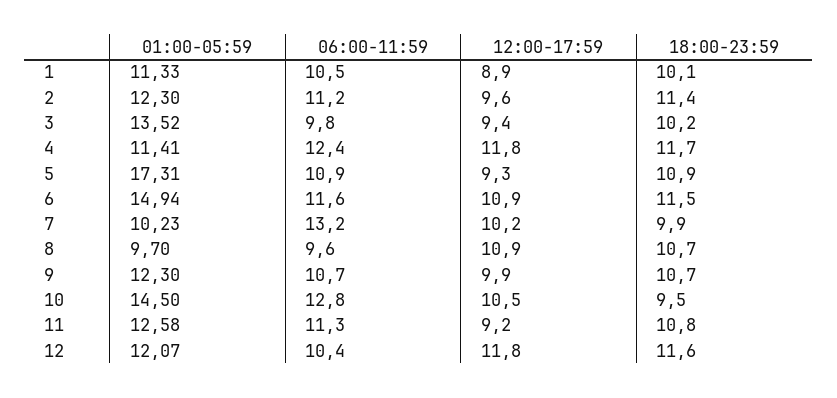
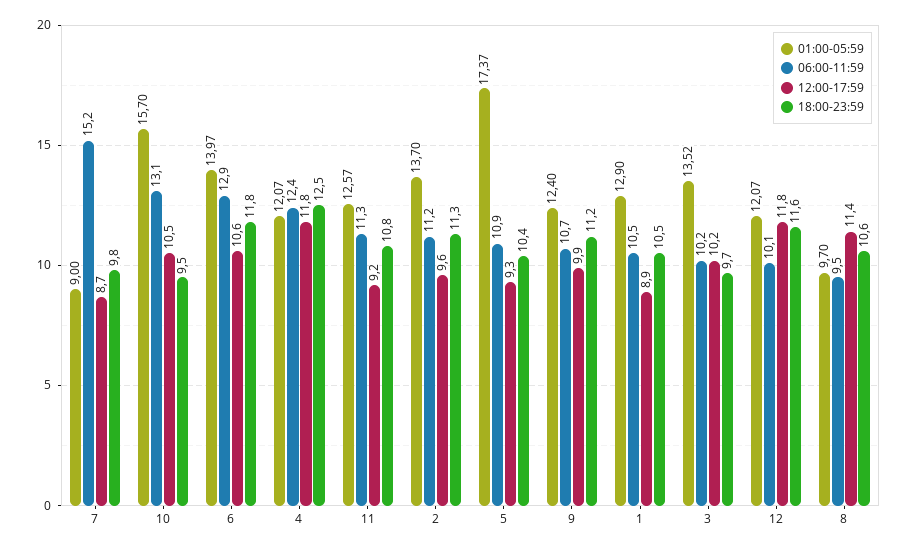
01:00-05:59, 1: 11.33 -> 12.9
18:00-23:59, 1: 10.1 -> 10.5
01:00-05:59, 2: 12.3 -> 13.7
18:00-23:59, 2: 11.4 -> 11.3
06:00-11:59, 3: 9.8 -> 10.2
12:00-17:59, 3: 9.4 -> 10.2
18:00-23:59, 3: 10.2 -> 9.7
01:00-05:59, 4: 11.41 -> 12.07
18:00-23:59, 4: 11.7 -> 12.5
01:00-05:59, 5: 17.31 -> 17.37
18:00-23:59, 5: 10.9 -> 10.4
01:00-05:59, 6: 14.94 -> 13.97
06:00-11:59, 6: 11.6 -> 12.9
12:00-17:59, 6: 10.9 -> 10.6
18:00-23:59, 6: 11.5 -> 11.8
01:00-05:59, 7: 10.23 -> 9
06:00-11:59, 7: 13.2 -> 15.2
12:00-17:59, 7: 10.2 -> 8.7
18:00-23:59, 7: 9.9 -> 9.8
06:00-11:59, 8: 9.6 -> 9.5
12:00-17:59, 8: 10.9 -> 11.4
18:00-23:59, 8: 10.7 -> 10.6
01:00-05:59, 9: 12.3 -> 12.4
18:00-23:59, 9: 10.7 -> 11.2
01:00-05:59, 10: 14.5 -> 15.7
06:00-11:59, 10: 12.8 -> 13.1
01:00-05:59, 11: 12.58 -> 12.57
06:00-11:59, 12: 10.4 -> 10.1

